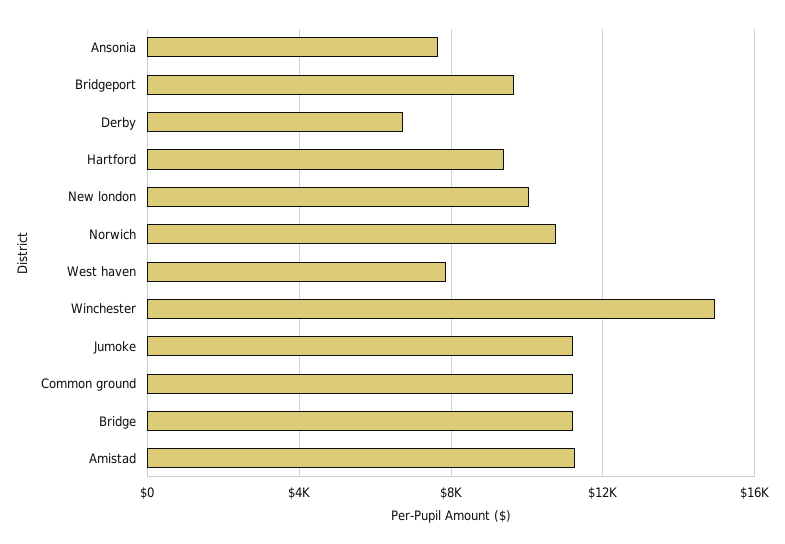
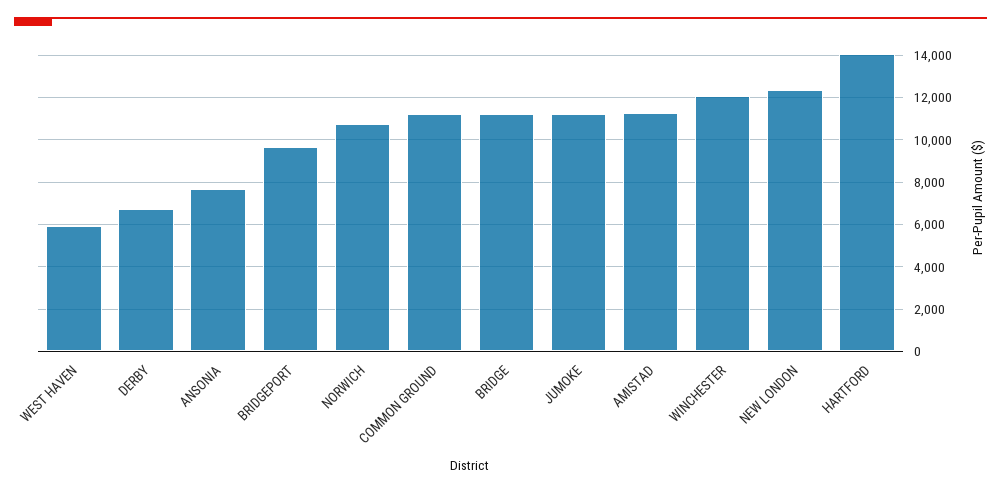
Hartford: 9500 -> 14000
New london: 10000 -> 12500
West haven: 8000 -> 6000
Winchester: 15000 -> 12000

